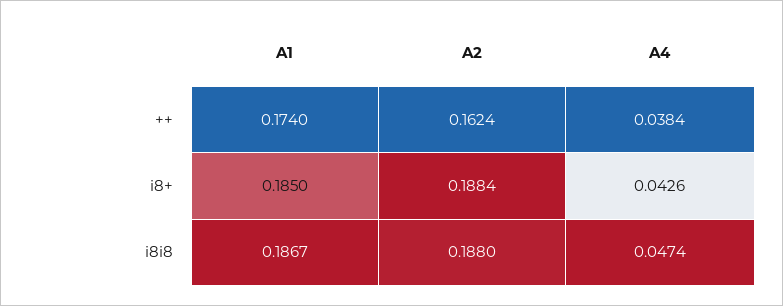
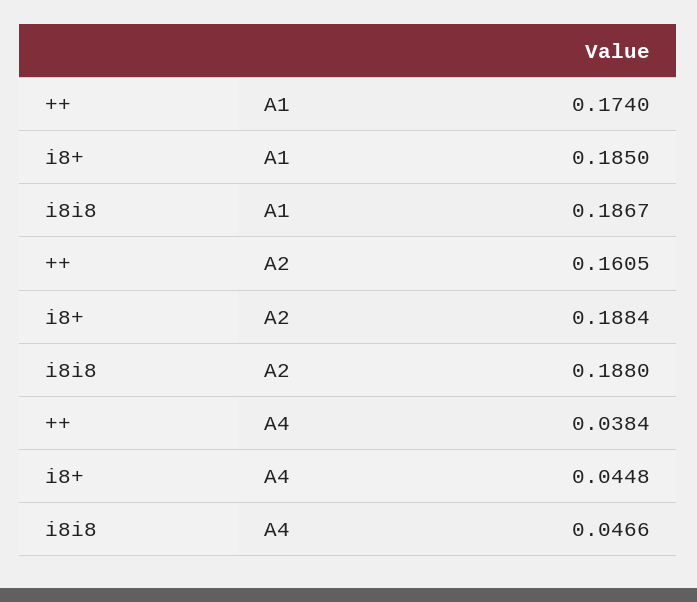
A2, ++: 0.1624 -> 0.1605
A4, i8+: 0.0426 -> 0.0448
A4, i8i8: 0.0474 -> 0.0466

